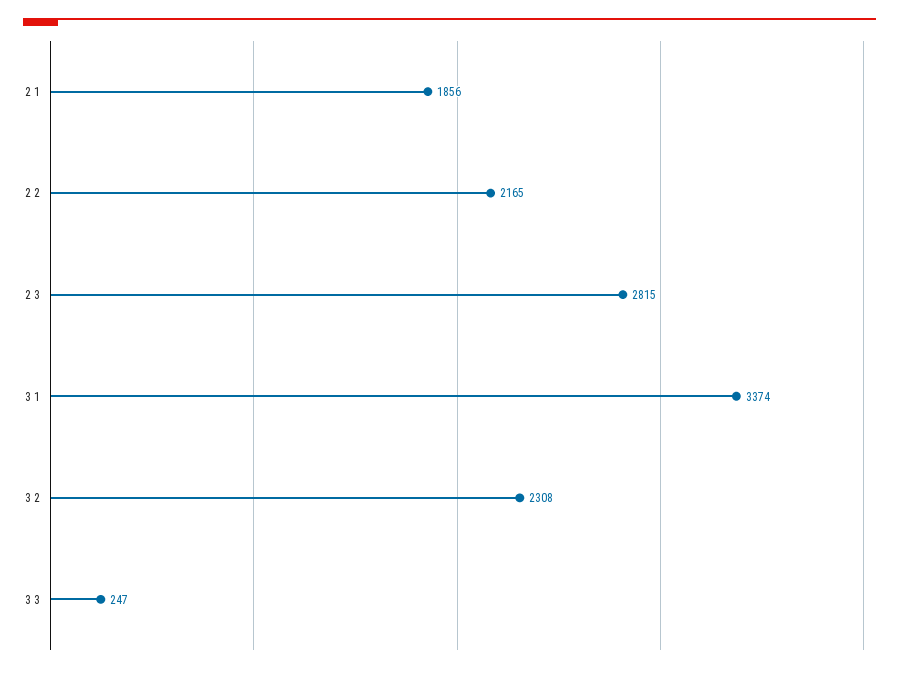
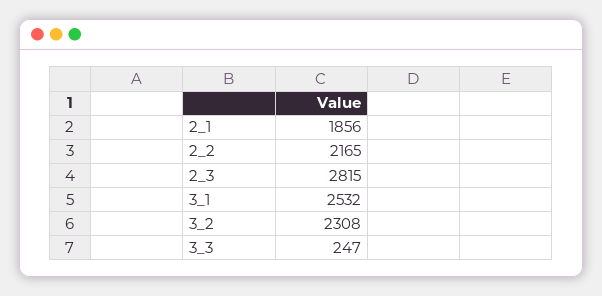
3 1: 3374 -> 2532

